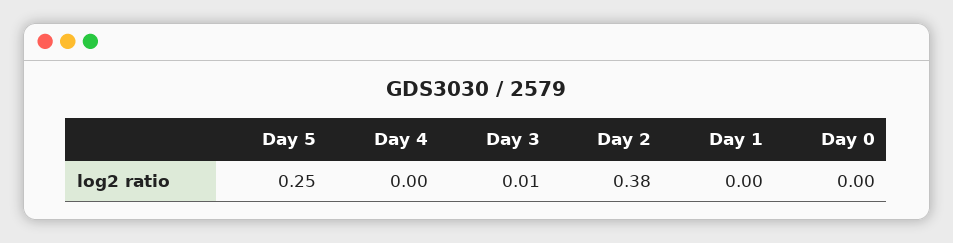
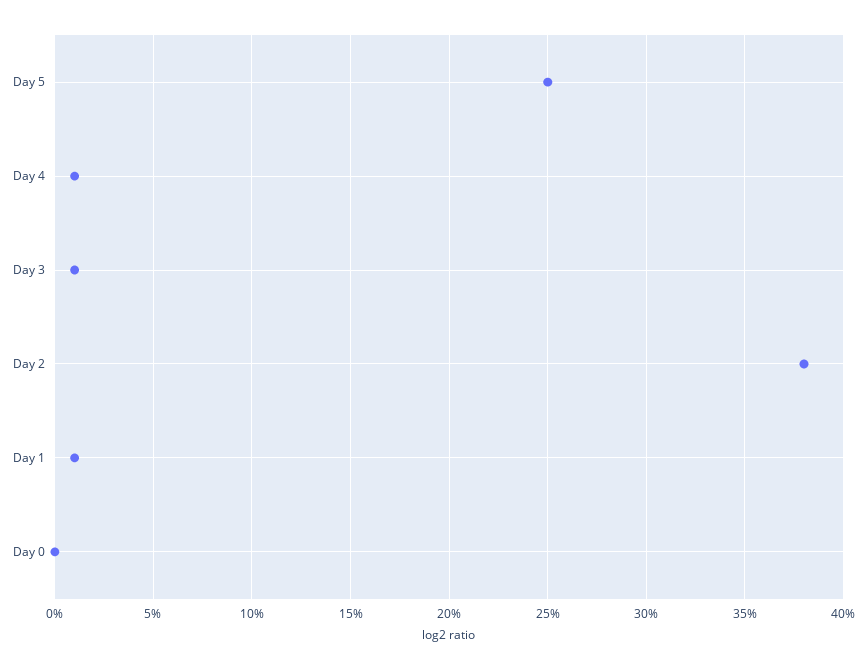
Day 4: 0 -> 0.01
Day 1: 0 -> 0.01

